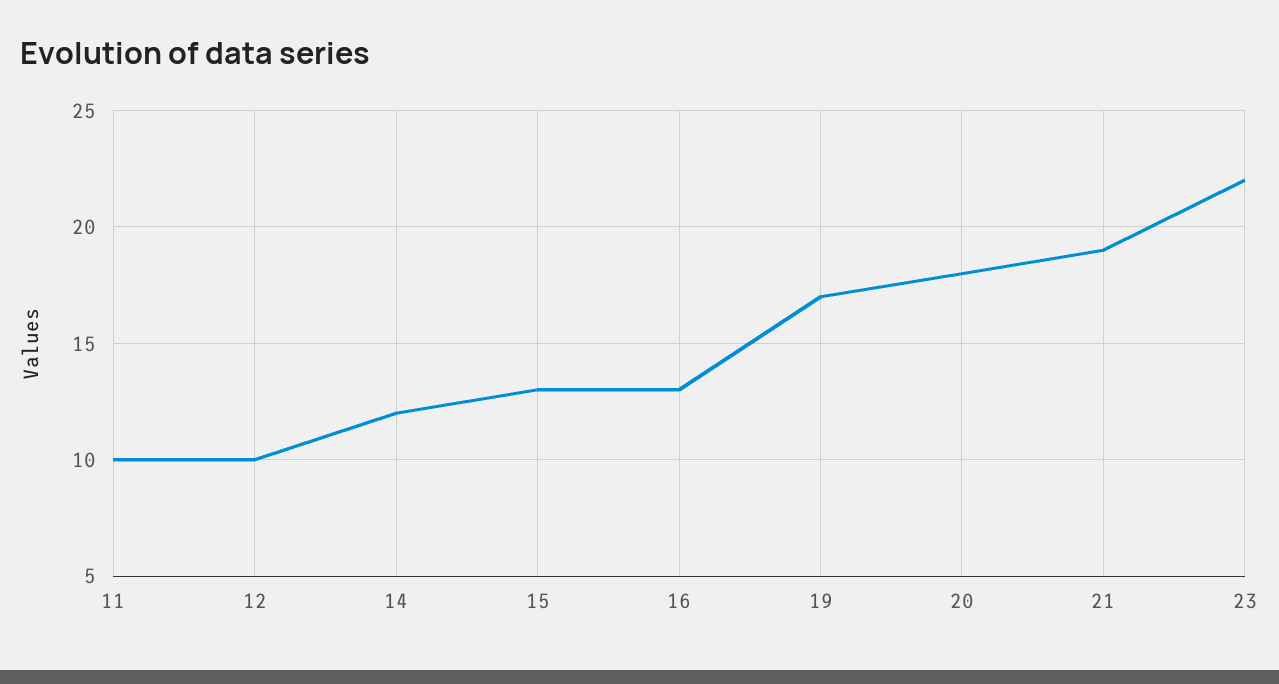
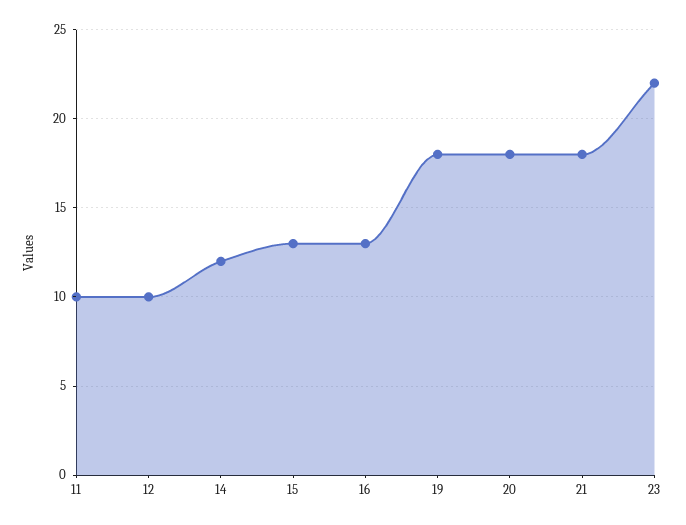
19: 17 -> 18
21: 19 -> 18

